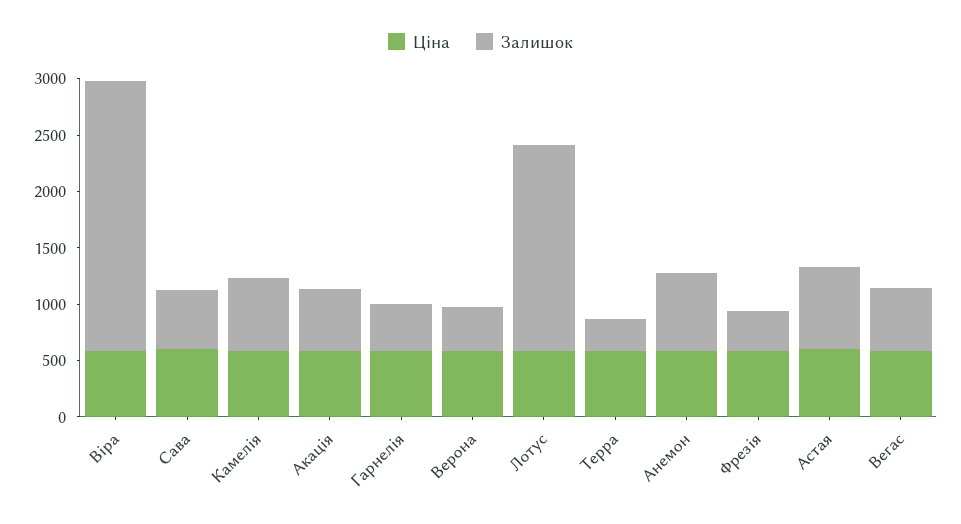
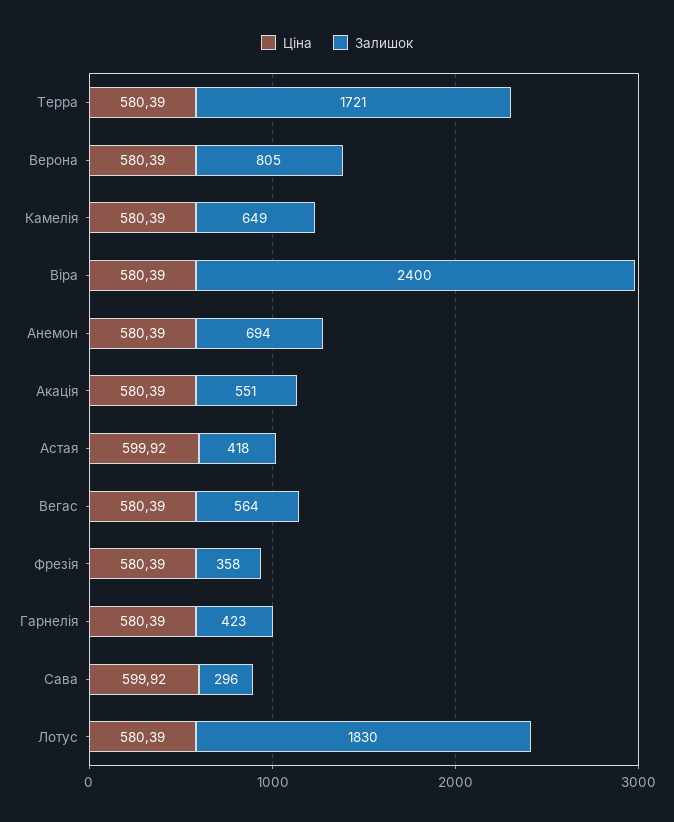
Залишок, Сава: 500 -> 296
Залишок, Верона: 400 -> 805
Залишок, Терра: 300 -> 1721
Залишок, Астая: 700 -> 418

